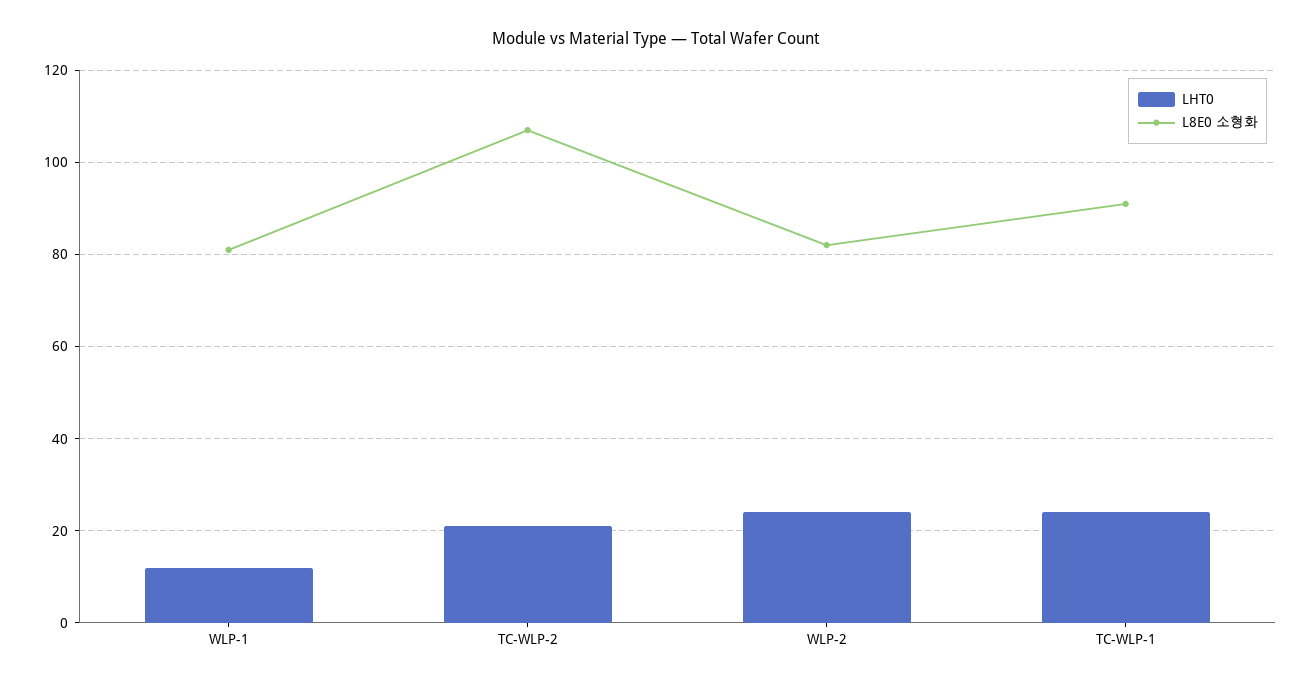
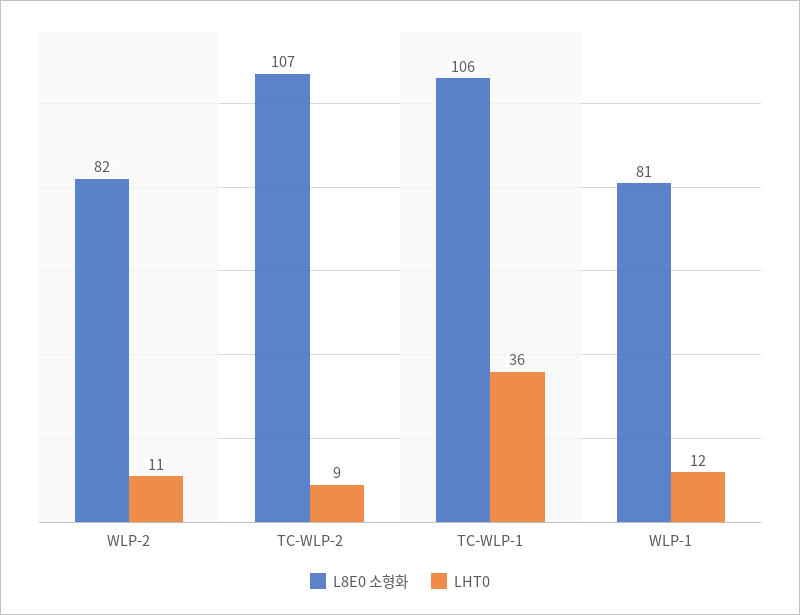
LHT0, TC-WLP-2: 20 -> 9
LHT0, WLP-2: 25 -> 11
LHT0, TC-WLP-1: 25 -> 36
L8E0 소형화, TC-WLP-1: 90 -> 106

